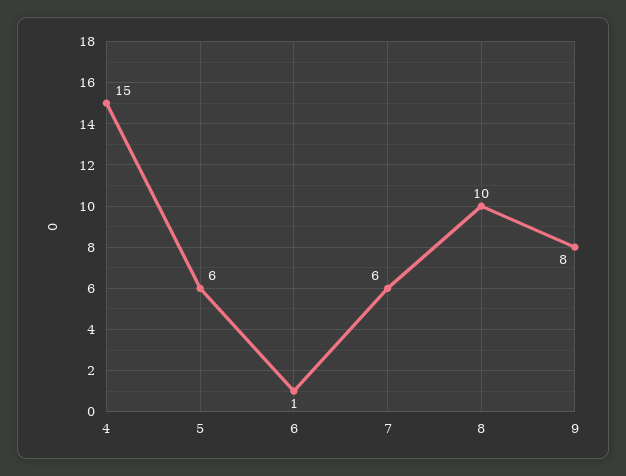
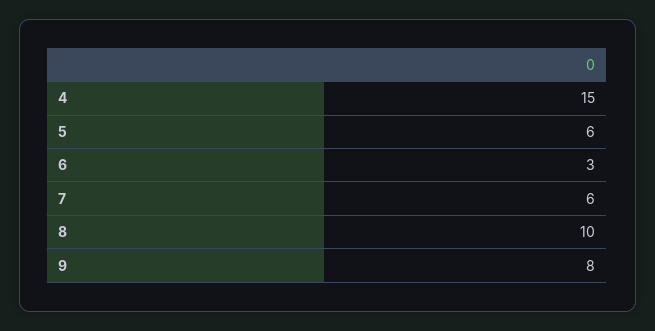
6: 1 -> 3

